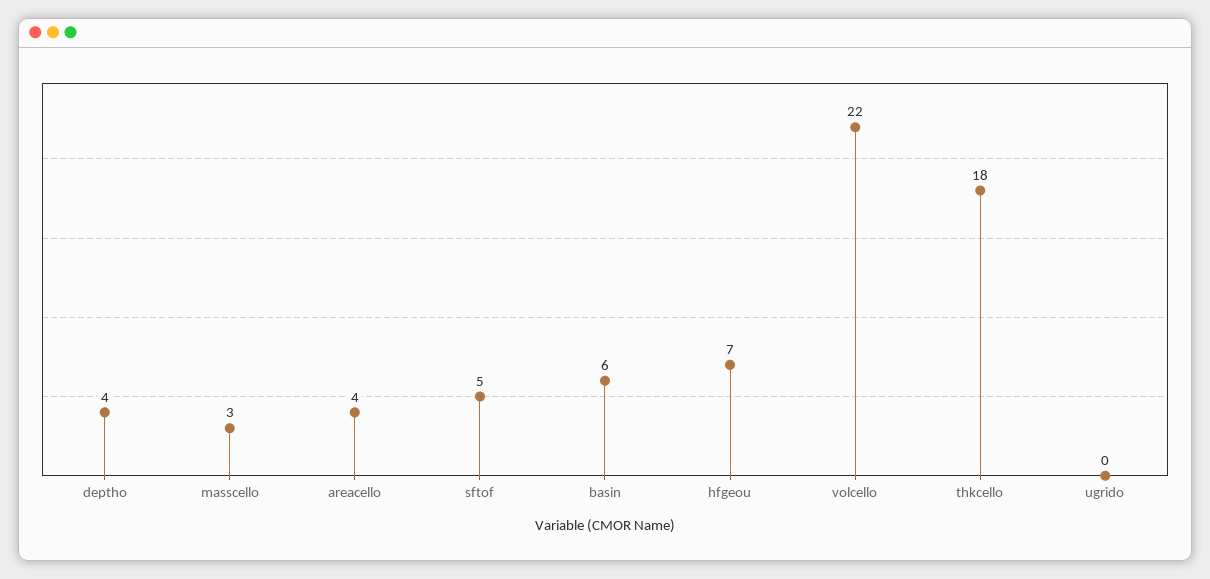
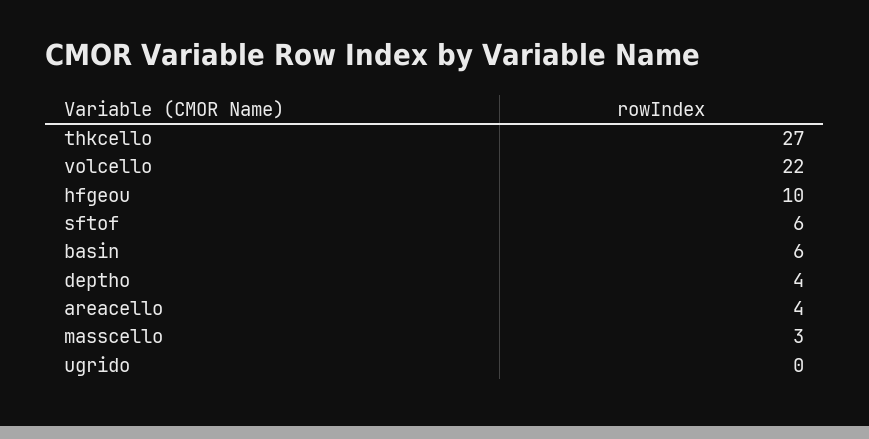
sftof: 5 -> 6
hfgeou: 7 -> 10
thkcello: 18 -> 27

